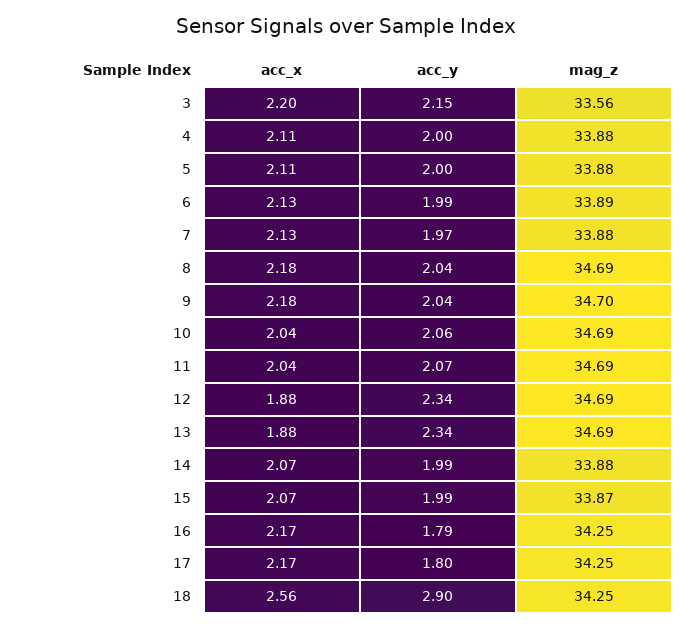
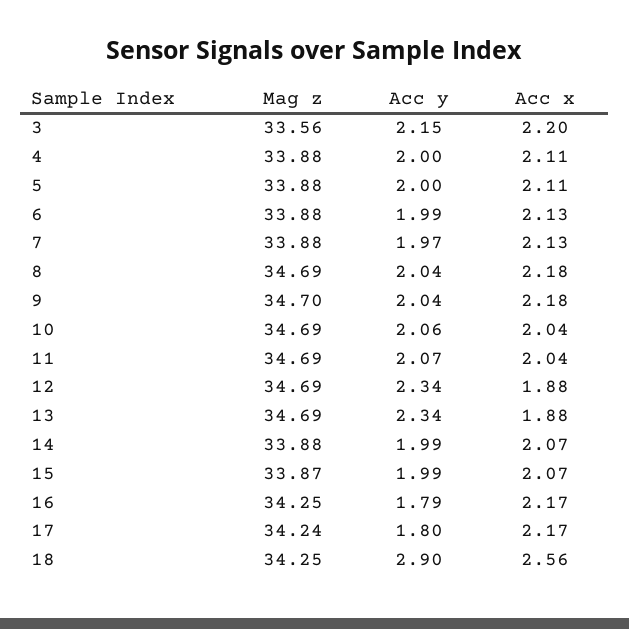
mag_z, 6: 33.89 -> 33.88
mag_z, 17: 34.25 -> 34.24

